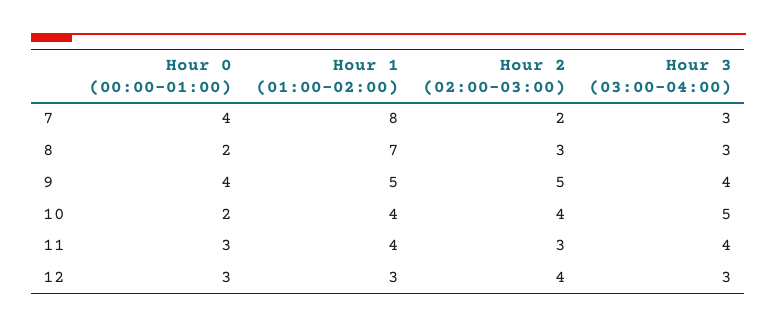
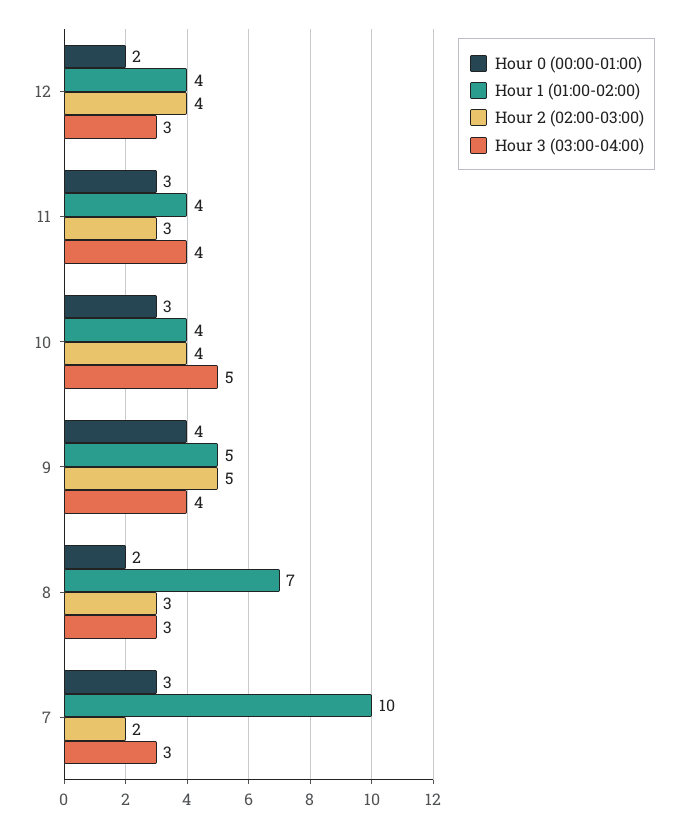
Hour 0 (00:00-01:00), 7: 4 -> 3
Hour 1 (01:00-02:00), 7: 8 -> 10
Hour 0 (00:00-01:00), 10: 2 -> 3
Hour 0 (00:00-01:00), 12: 3 -> 2
Hour 1 (01:00-02:00), 12: 3 -> 4

